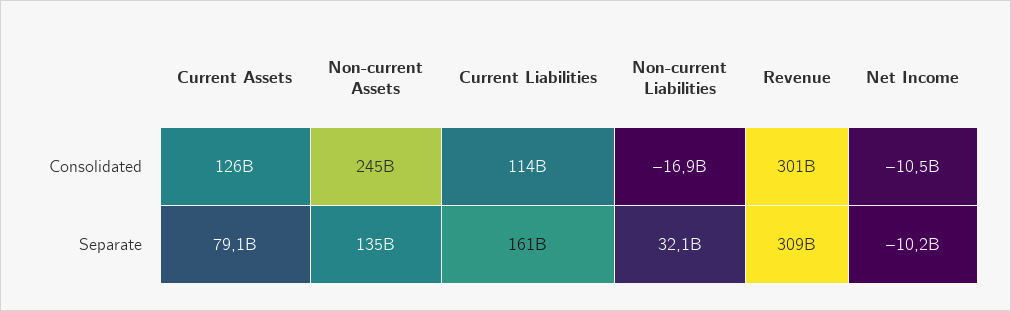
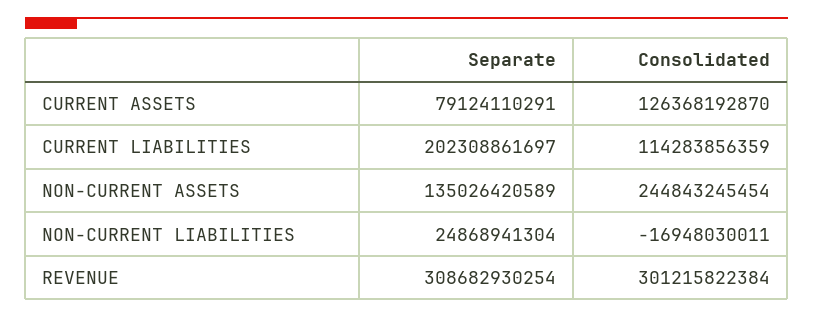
Net Income, Consolidated: -10500000000 -> none
Current Liabilities, Separate: 161000000000 -> 202308861697
Non-current Liabilities, Separate: 32100000000 -> 24868941304
Net Income, Separate: -10200000000 -> none

